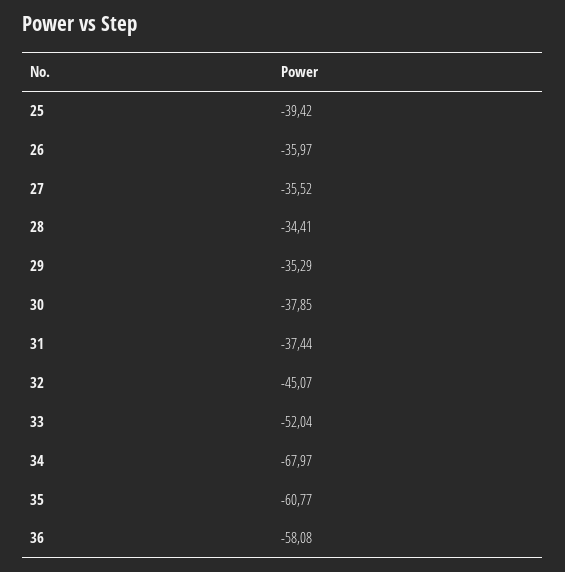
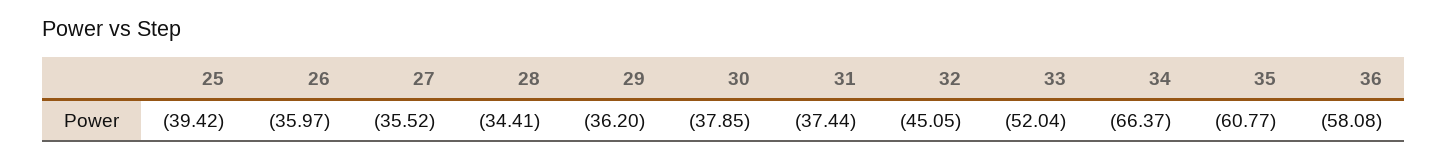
29: -35.29 -> -36.2
32: -45.07 -> -45.05
34: -67.97 -> -66.37

